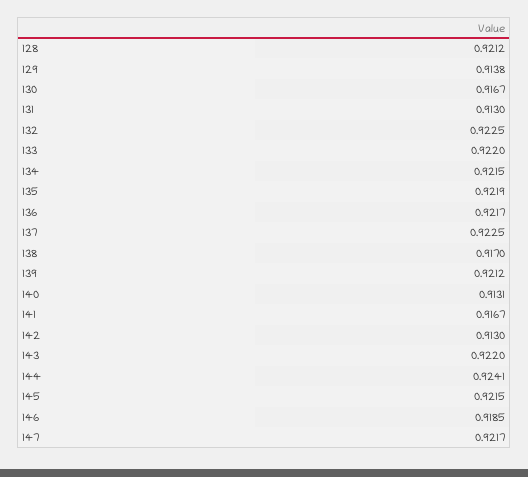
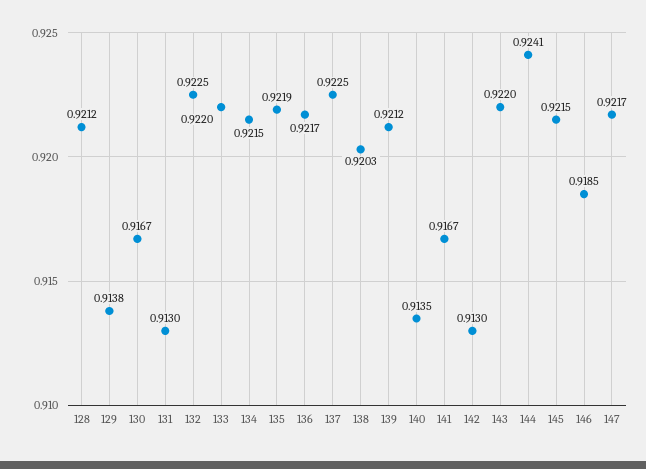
138: 0.917 -> 0.9203
140: 0.9131 -> 0.9135

